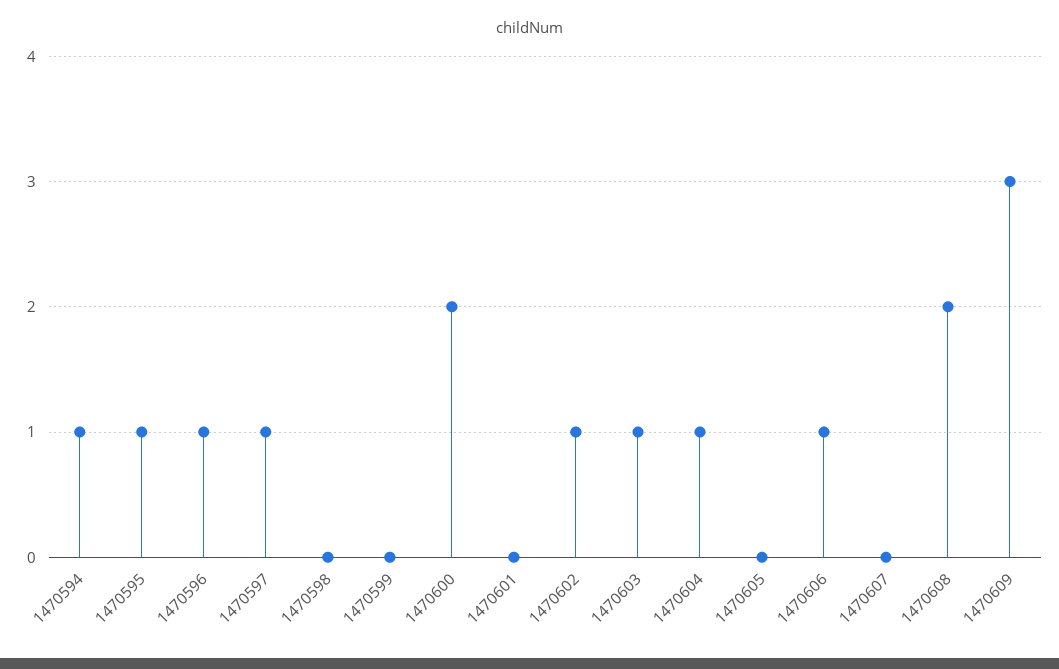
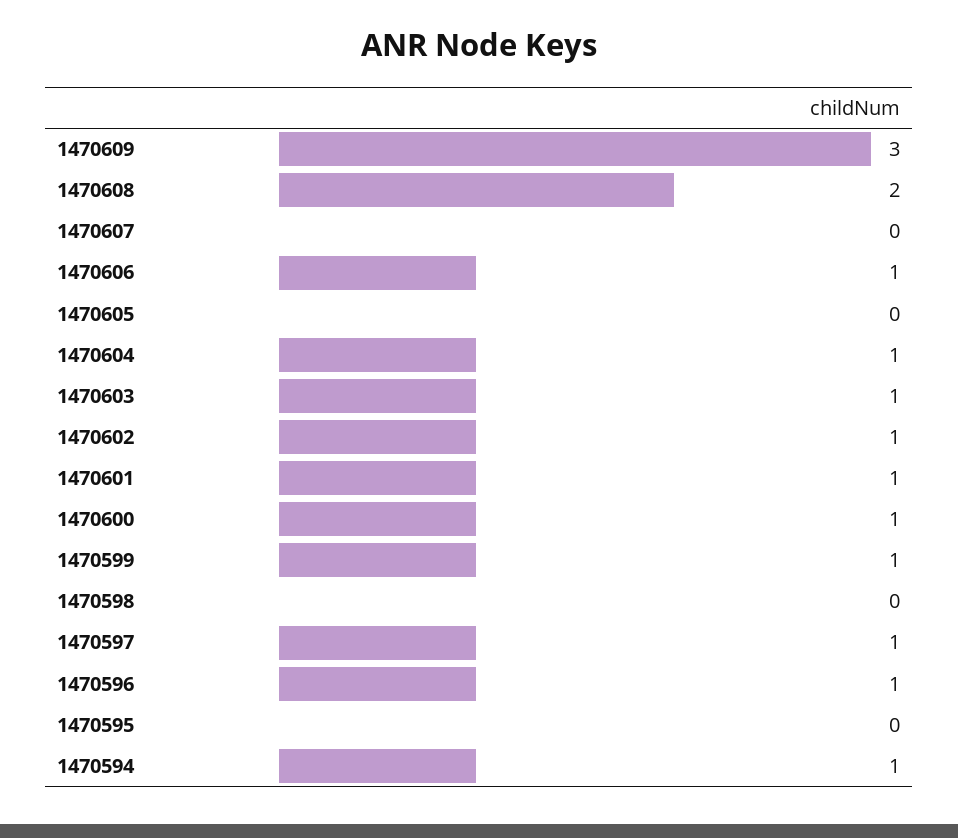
1470595: 1 -> 0
1470599: 0 -> 1
1470600: 2 -> 1
1470601: 0 -> 1

